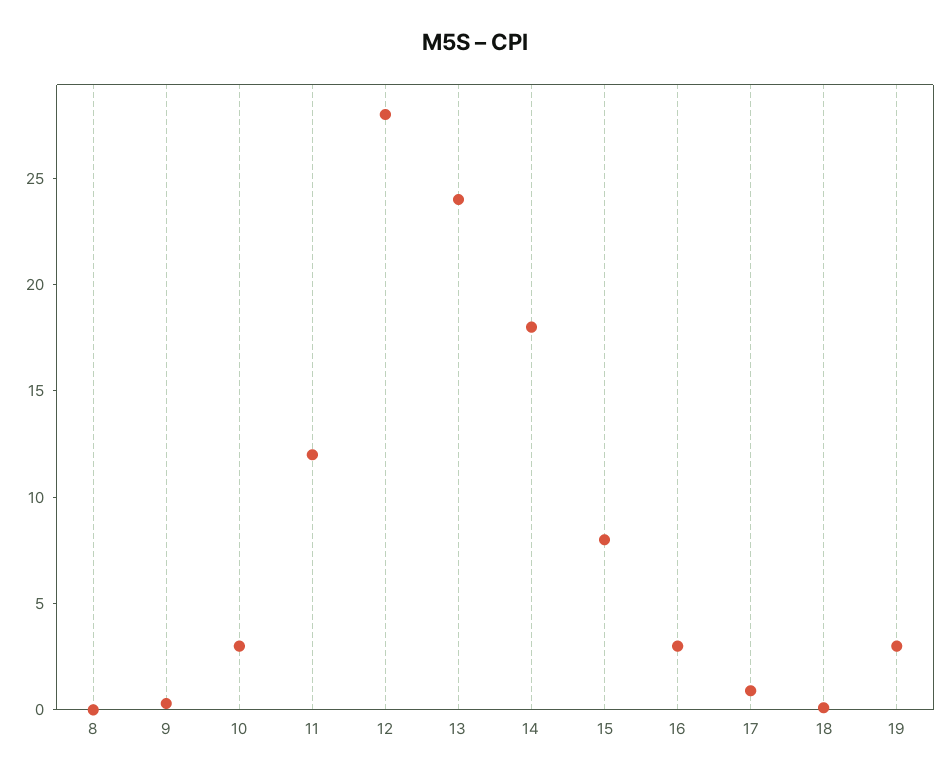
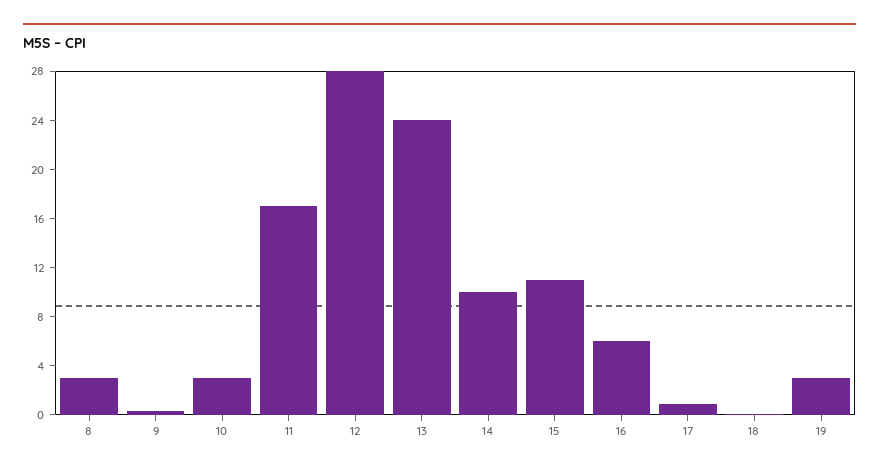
8: 0 -> 3
11: 12 -> 17
14: 18 -> 10
15: 8 -> 11
16: 3 -> 6

